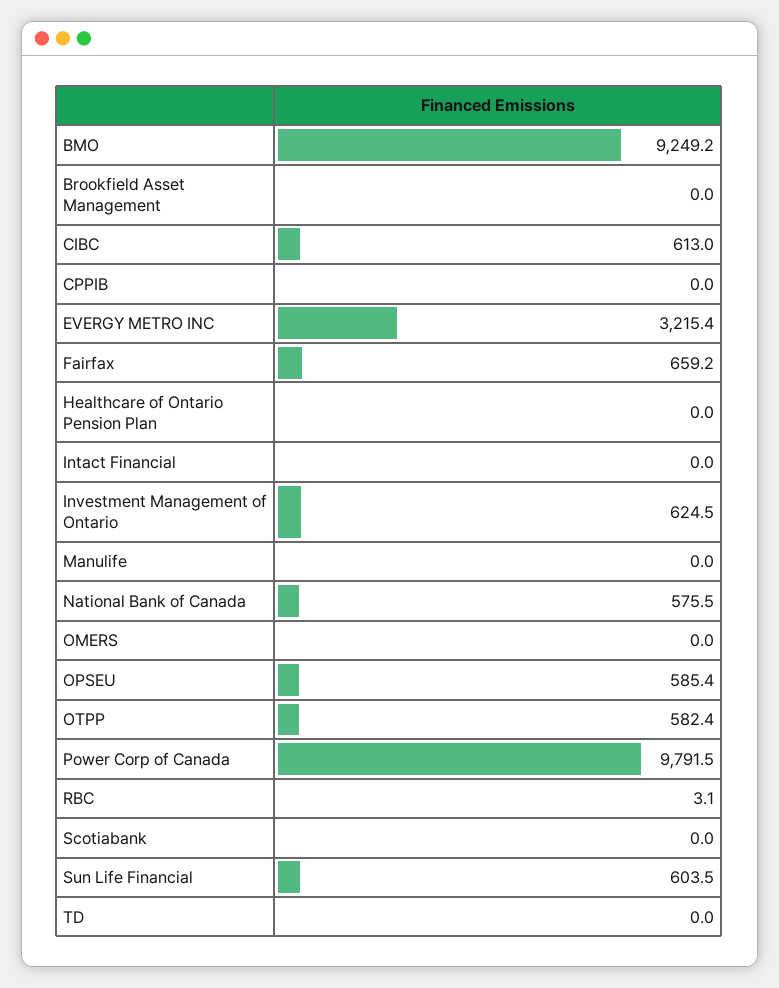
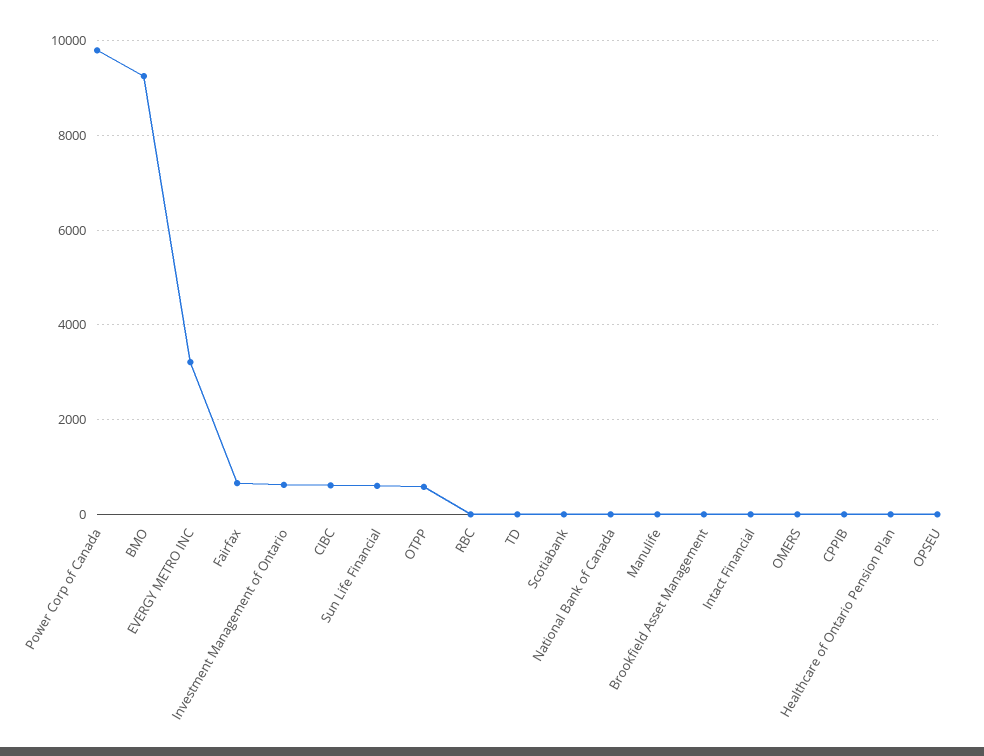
National Bank of Canada: 575.5 -> 0
OPSEU: 585.4 -> 0

